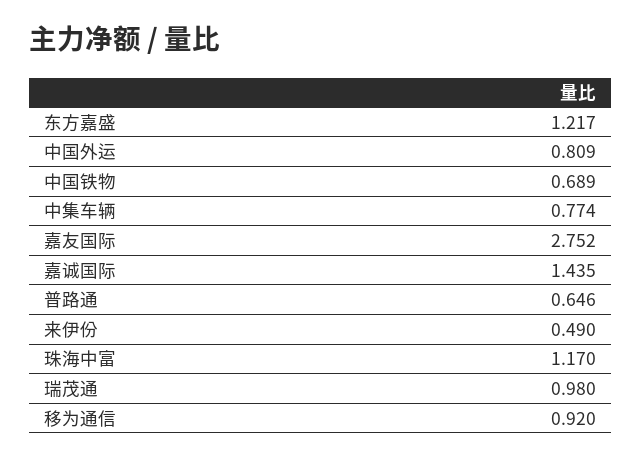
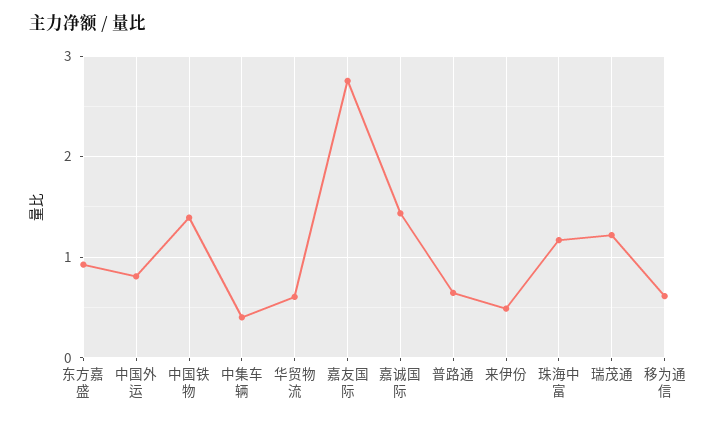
东方嘉盛: 1.217 -> 0.9
中国铁物: 0.689 -> 1.4
中集车辆: 0.774 -> 0.4
瑞茂通: 0.98 -> 1.2
移为通信: 0.92 -> 0.6
华贸物流: none -> 0.6

